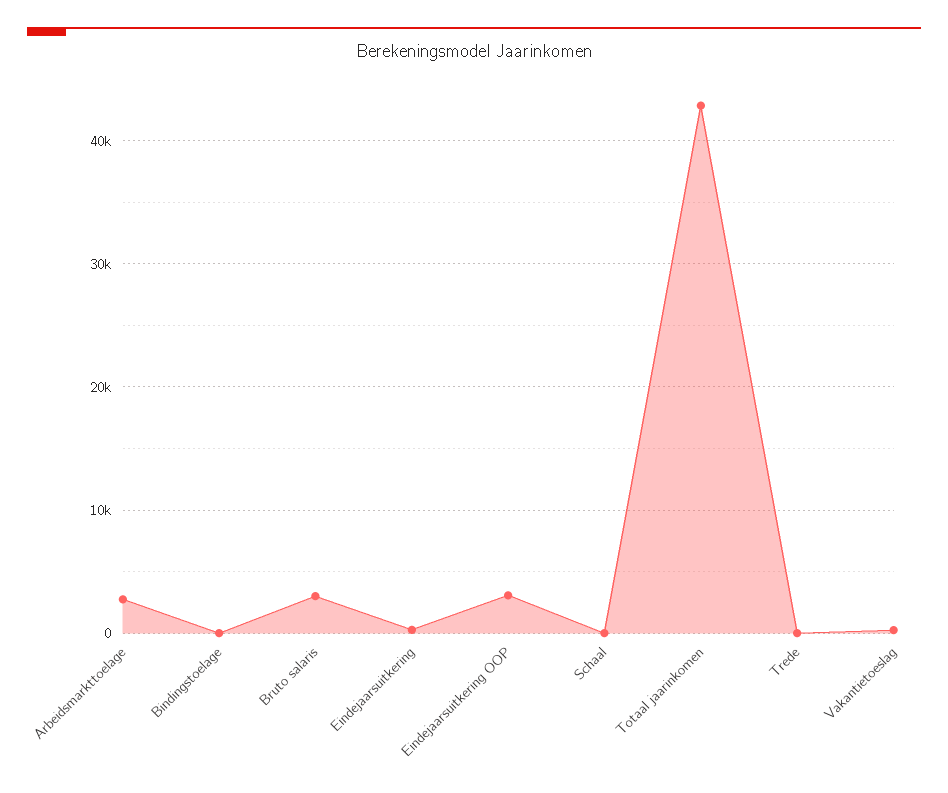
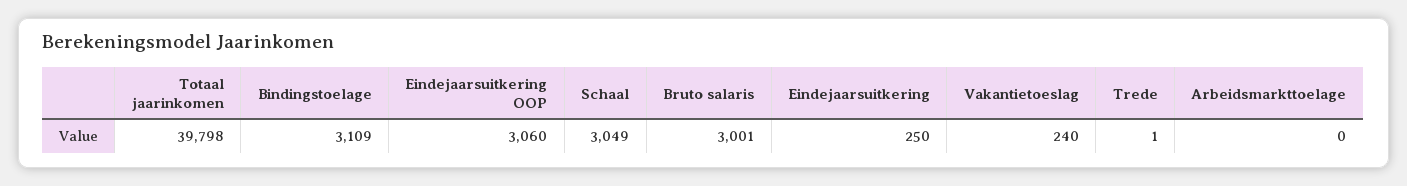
Arbeidsmarkttoelage: 3000 -> 0
Bindingstoelage: 0 -> 3109
Schaal: 0 -> 3049
Totaal jaarinkomen: 43000 -> 39798

